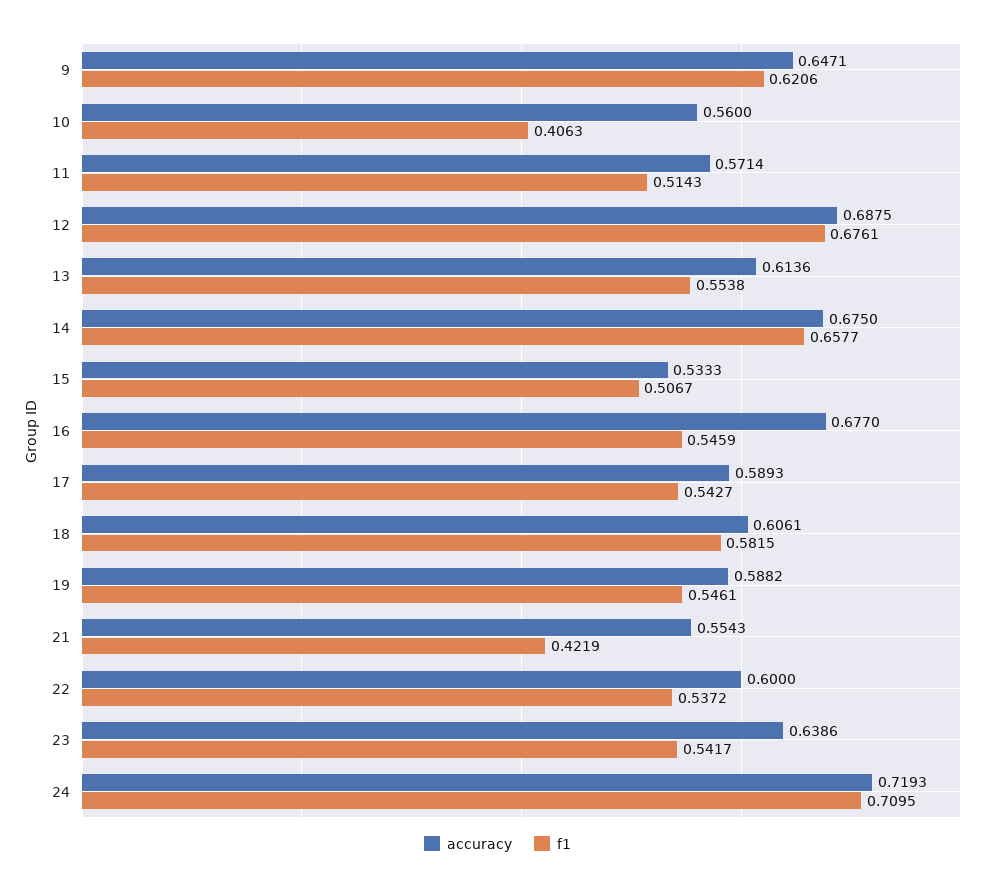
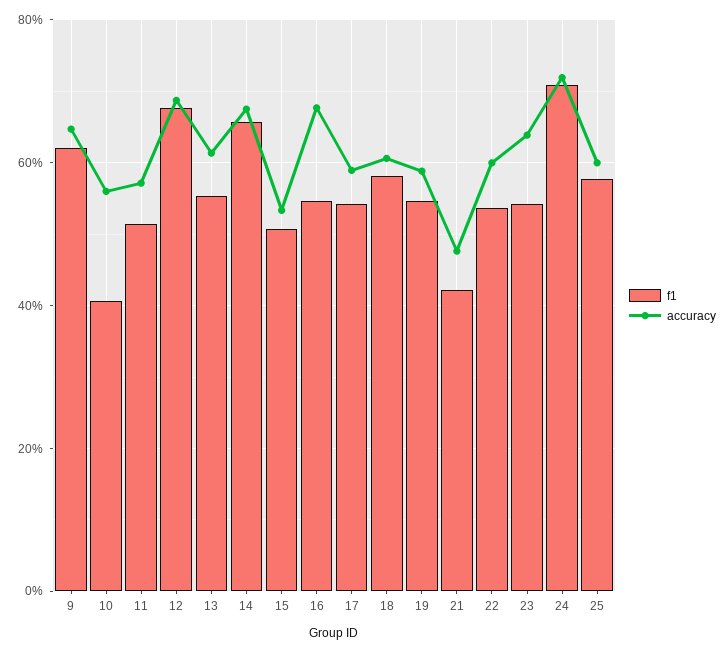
accuracy, 21: 0.5543 -> 0.48
f1, 25: none -> 0.58
accuracy, 25: none -> 0.6

